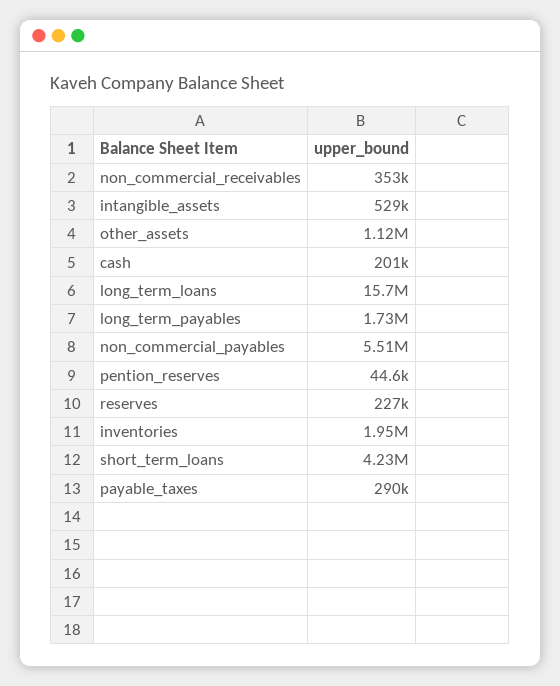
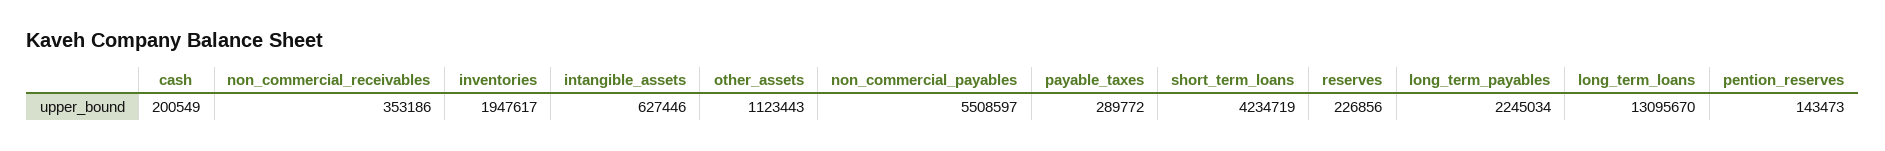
intangible_assets: 529000 -> 627446
long_term_loans: 15700000 -> 13095670
long_term_payables: 1730000 -> 2245034
pention_reserves: 44600 -> 143473

